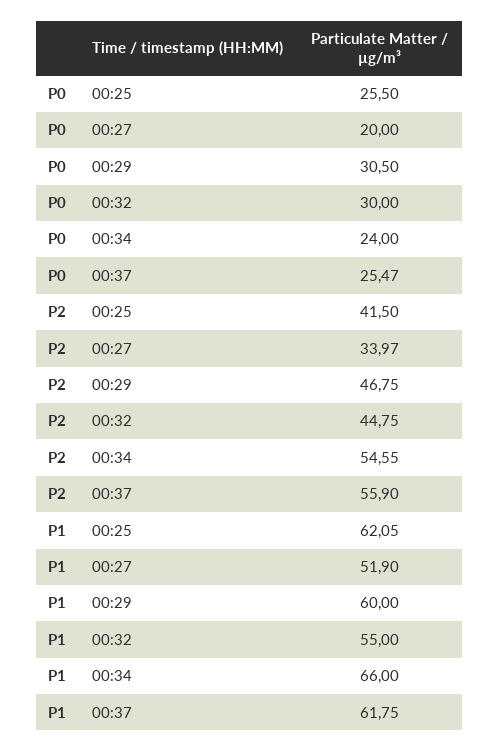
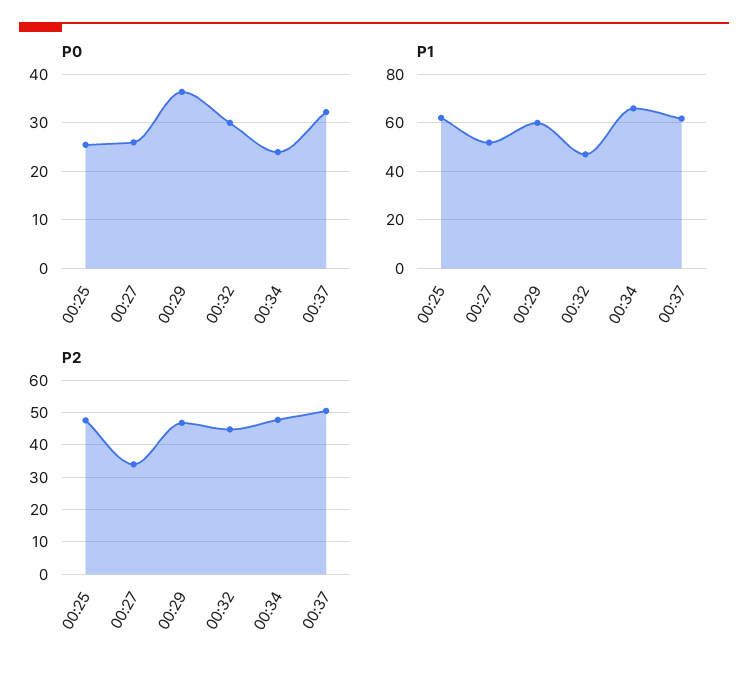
P0, 00:27: 20 -> 26
P0, 00:29: 30.5 -> 36
P0, 00:37: 25.47 -> 32
P2, 00:25: 41.5 -> 48
P2, 00:34: 54.55 -> 48
P2, 00:37: 55.9 -> 50
P1, 00:32: 55 -> 47.5

